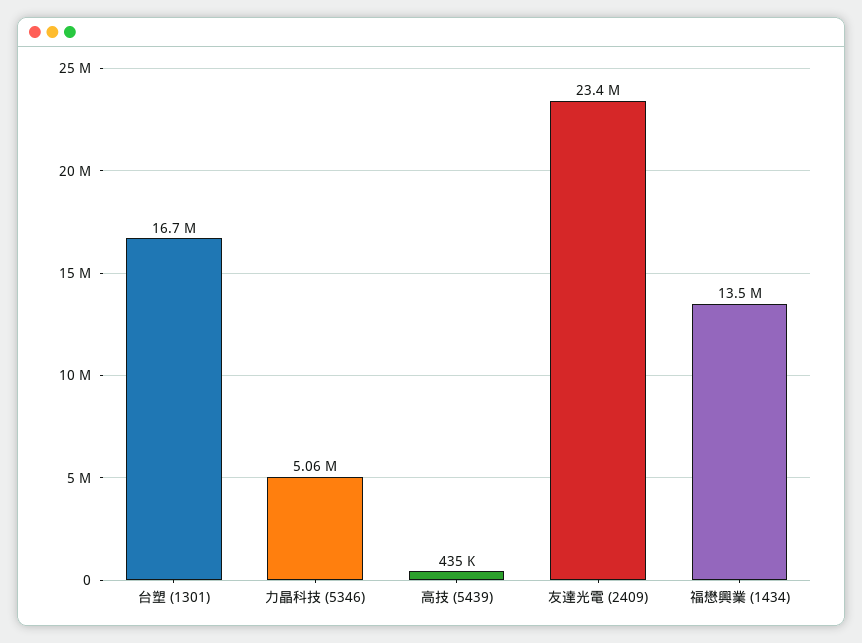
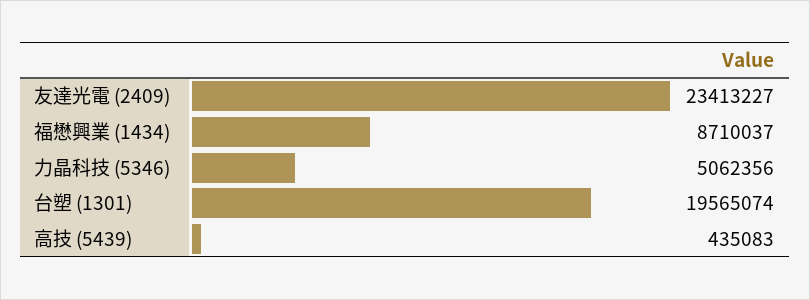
台塑 (1301): 16700000 -> 19565074
福懋興業 (1434): 13500000 -> 8710037

